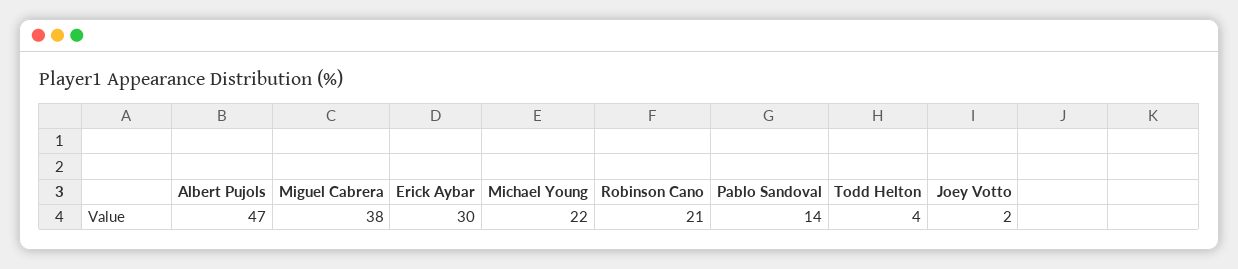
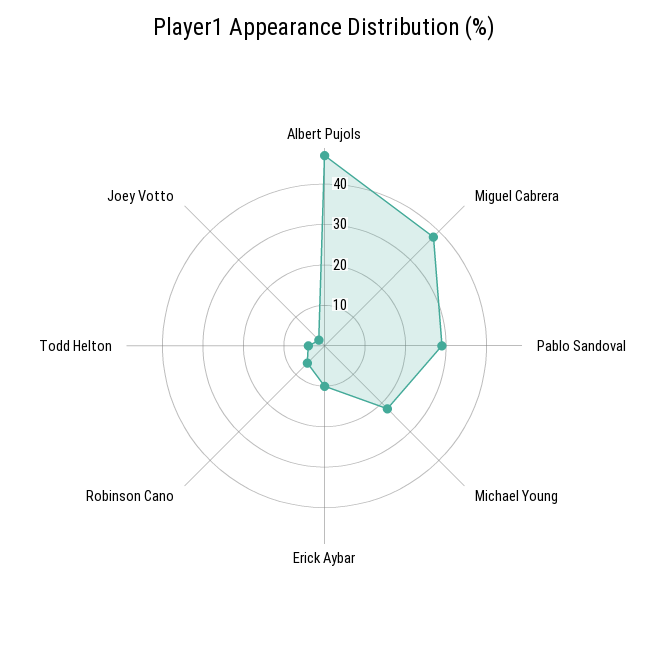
Erick Aybar: 30 -> 10
Robinson Cano: 21 -> 5
Pablo Sandoval: 14 -> 30

